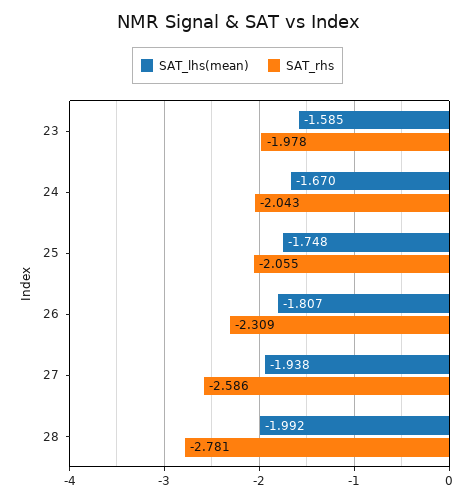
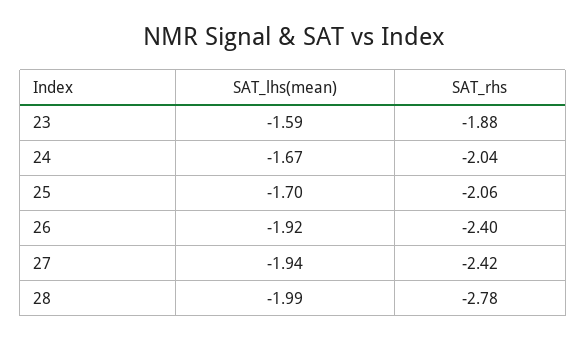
SAT_rhs, 23: -1.978 -> -1.88
SAT_lhs(mean), 25: -1.748 -> -1.7
SAT_lhs(mean), 26: -1.807 -> -1.92
SAT_rhs, 26: -2.309 -> -2.4
SAT_rhs, 27: -2.586 -> -2.42

